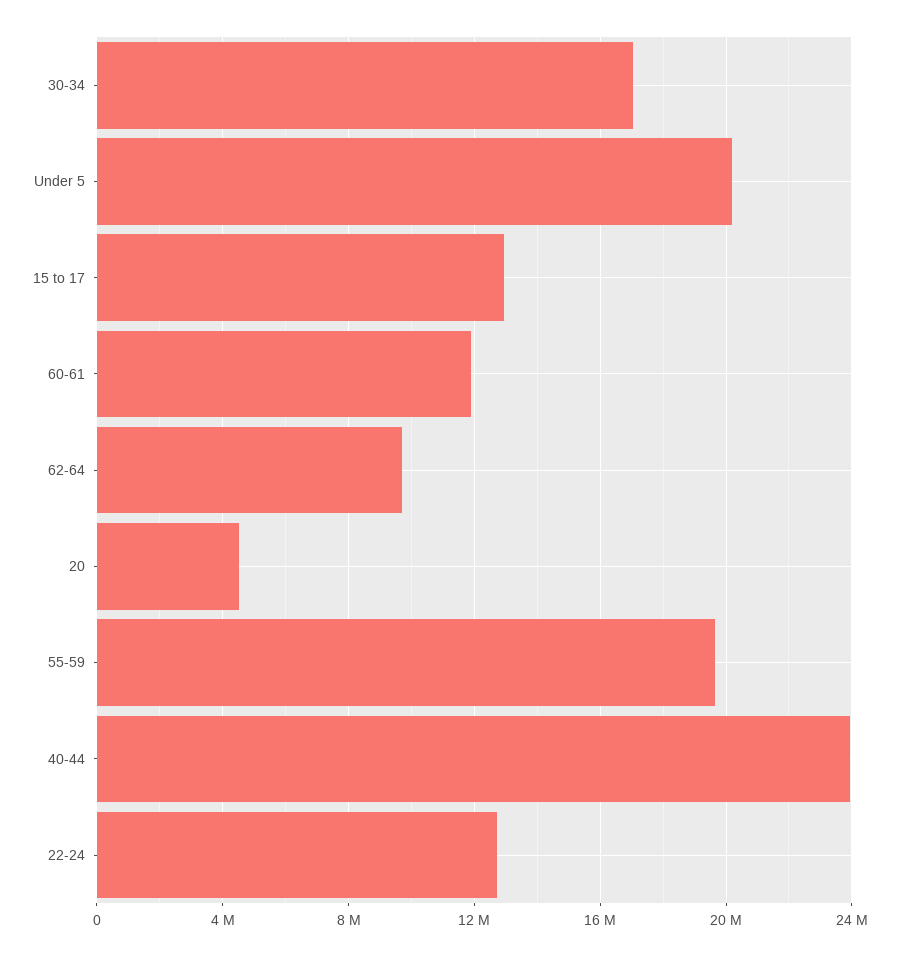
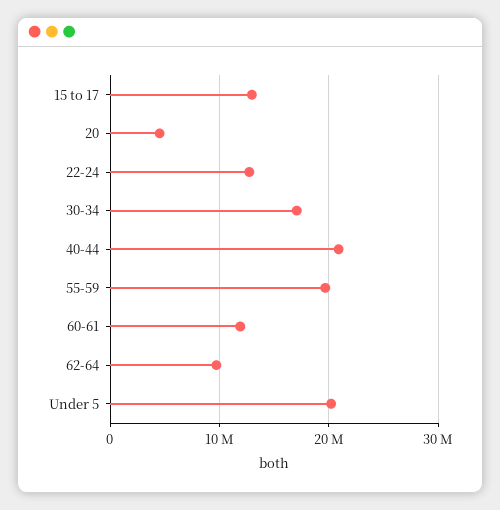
40-44: 24000000 -> 21000000

